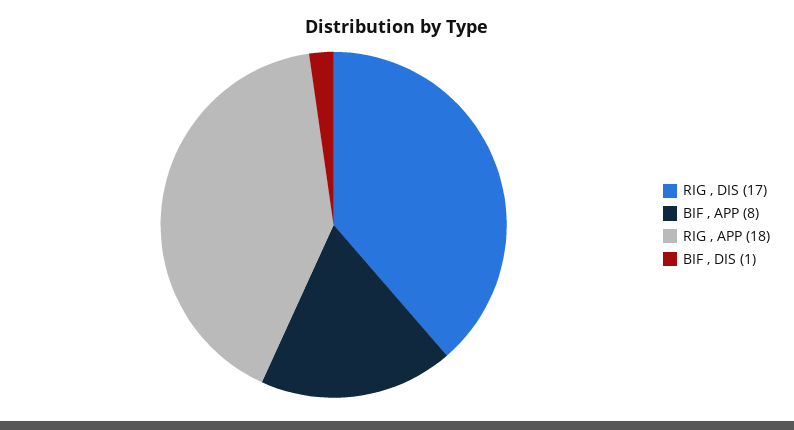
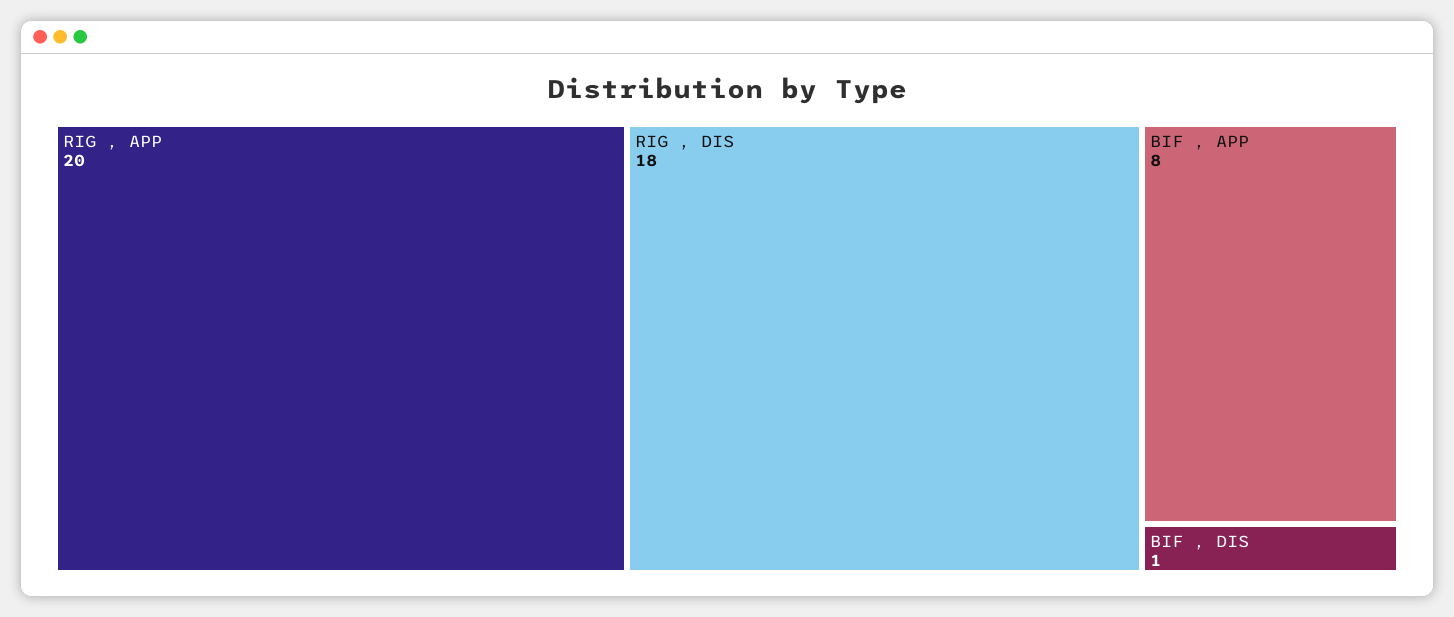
RIG , DIS: 17 -> 18
RIG , APP: 18 -> 20

